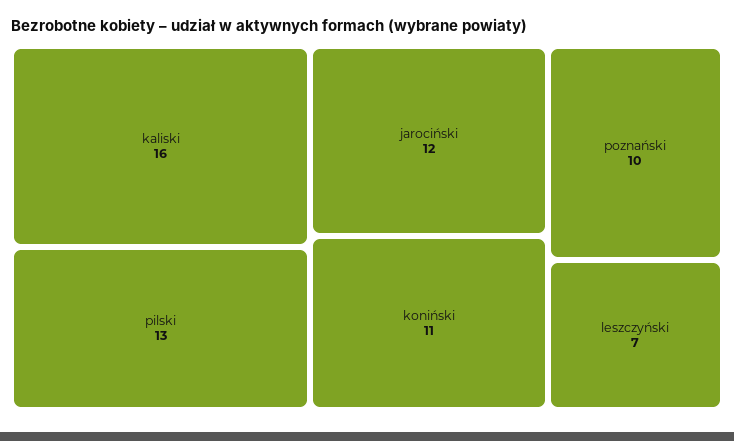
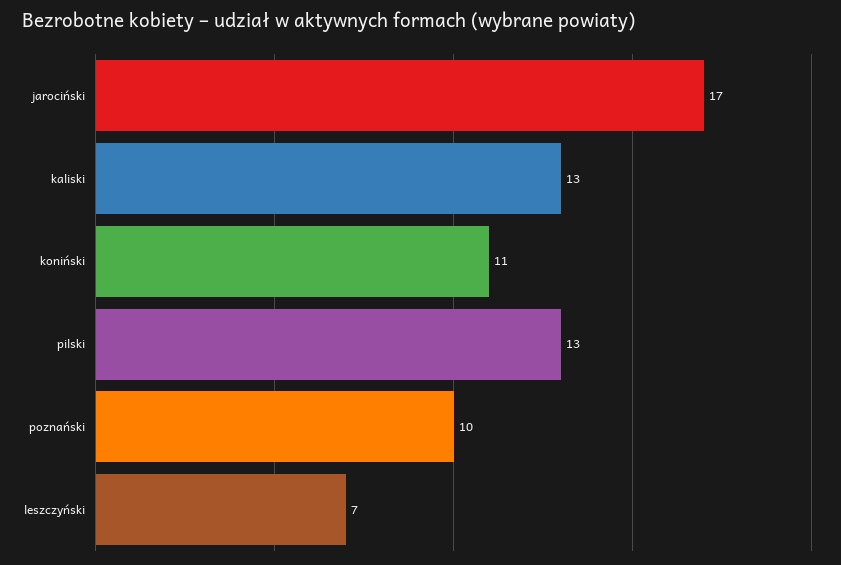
kaliski: 16 -> 13
jarociński: 12 -> 17

